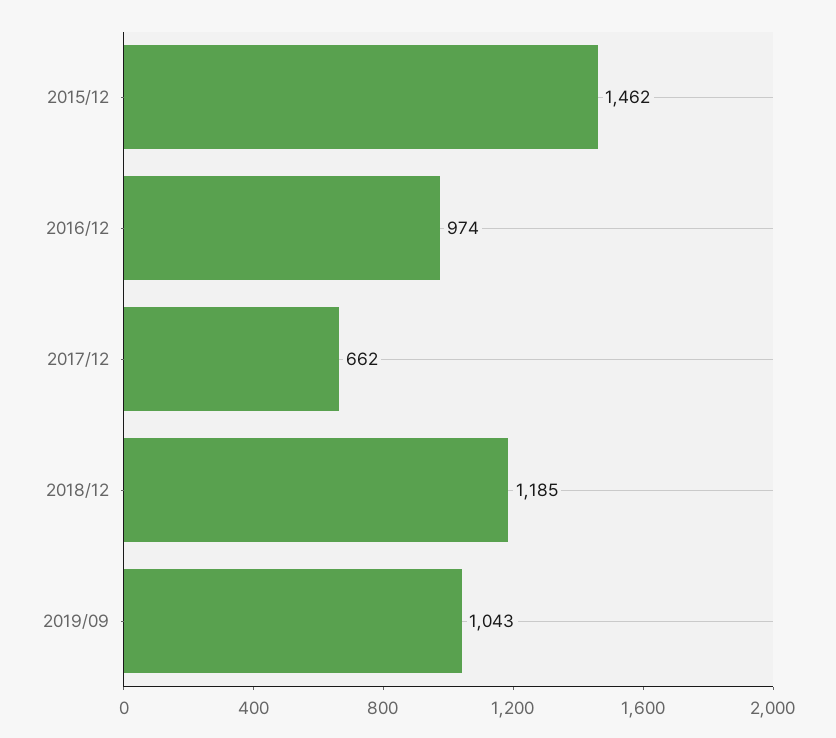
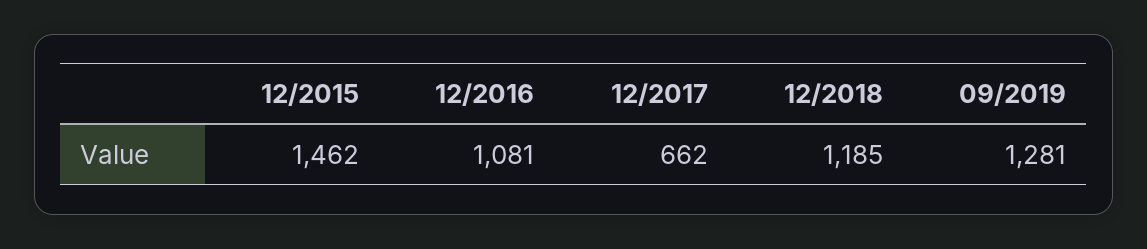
2016/12: 974 -> 1081
2019/09: 1043 -> 1281

